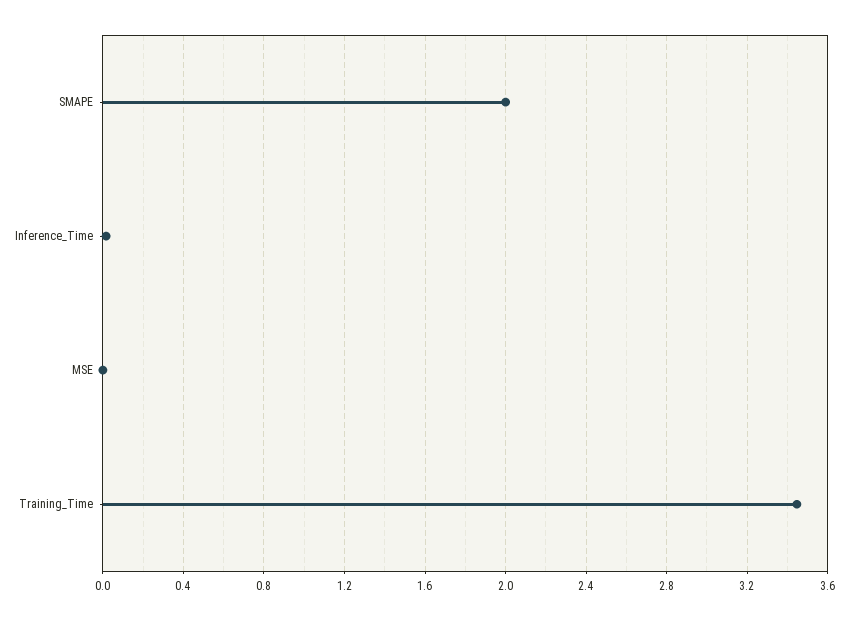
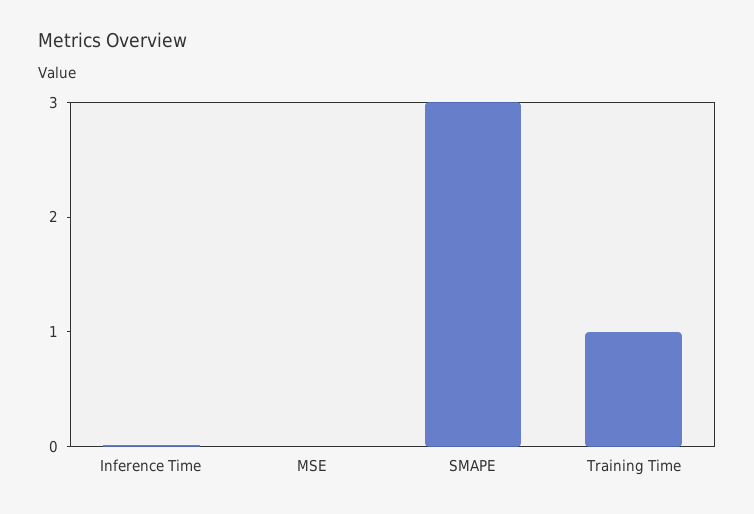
SMAPE: 2 -> 3
Training_Time: 3.45 -> 1

